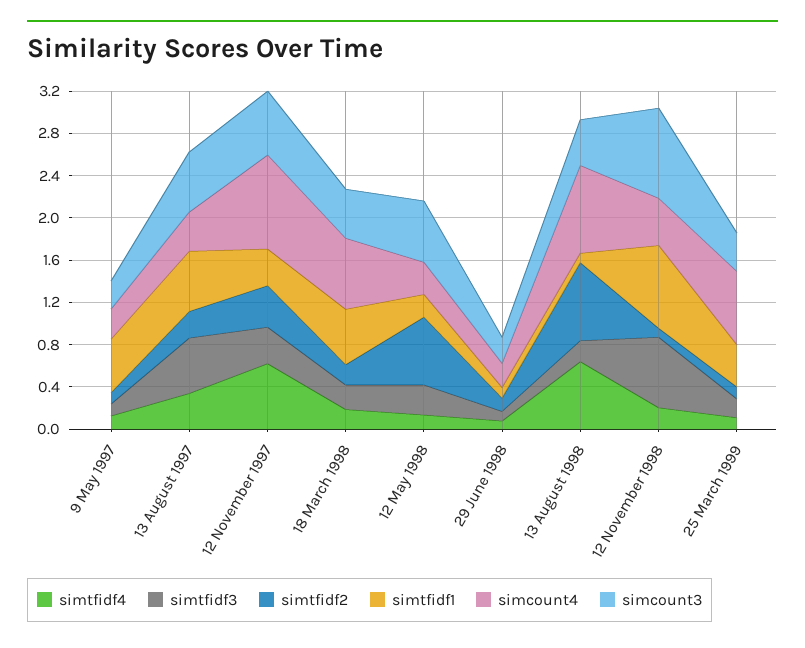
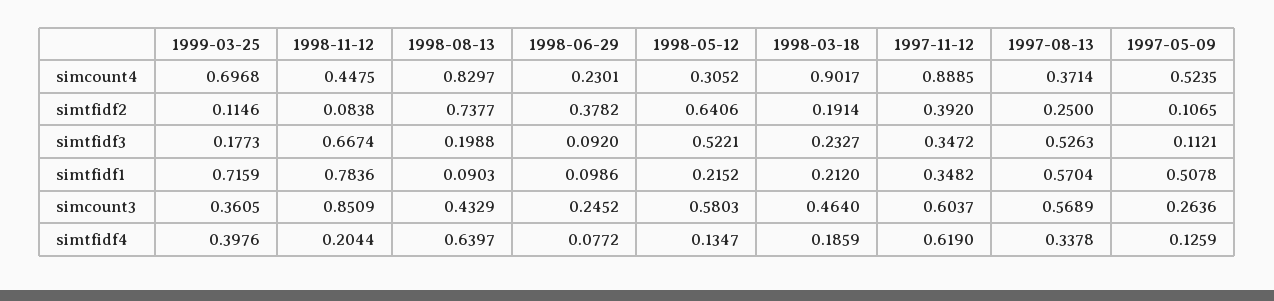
simcount4, 9 May 1997: 0.3 -> 0.5235
simtfidf1, 18 March 1998: 0.5 -> 0.212
simcount4, 18 March 1998: 0.7 -> 0.9017
simtfidf3, 12 May 1998: 0.3 -> 0.5221
simtfidf2, 29 June 1998: 0.1 -> 0.3782
simtfidf4, 25 March 1999: 0.1 -> 0.3976
simtfidf1, 25 March 1999: 0.4 -> 0.7159

